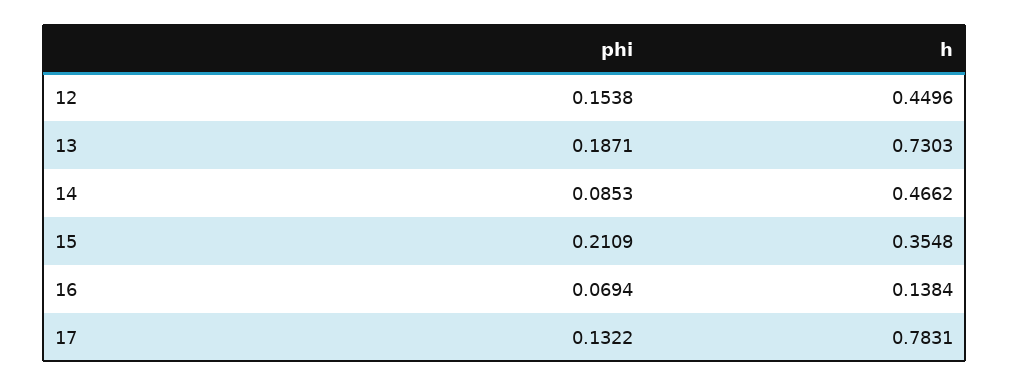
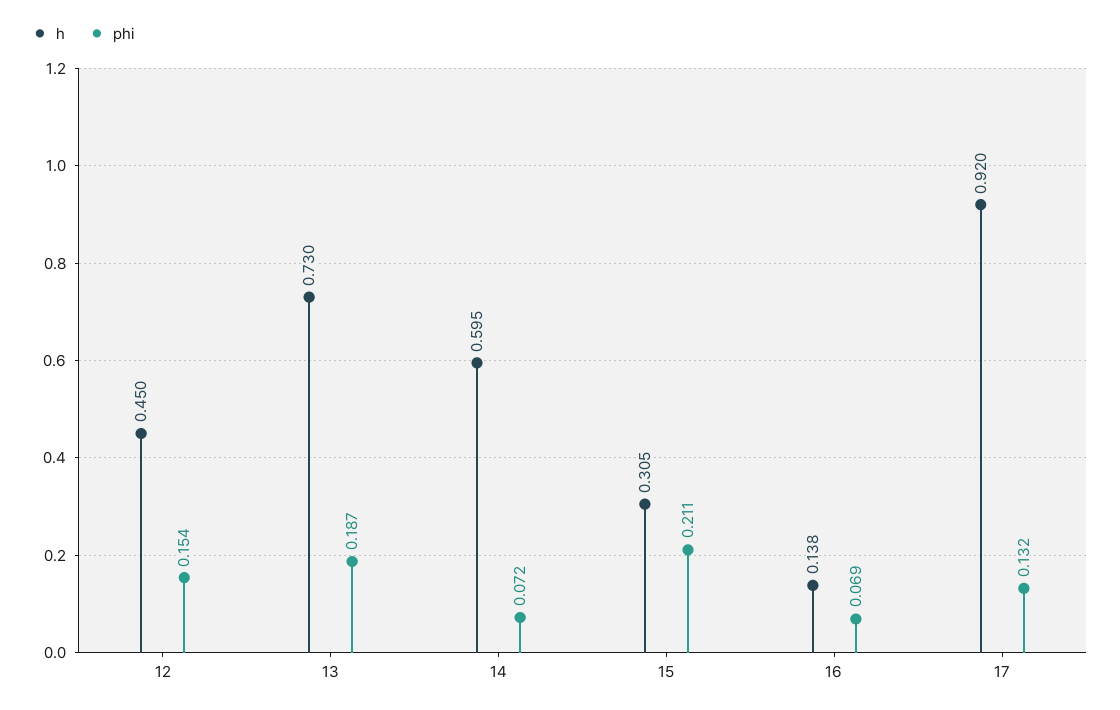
phi, 14: 0.0853 -> 0.072
h, 14: 0.4662 -> 0.595
h, 15: 0.3548 -> 0.305
h, 17: 0.7831 -> 0.92

